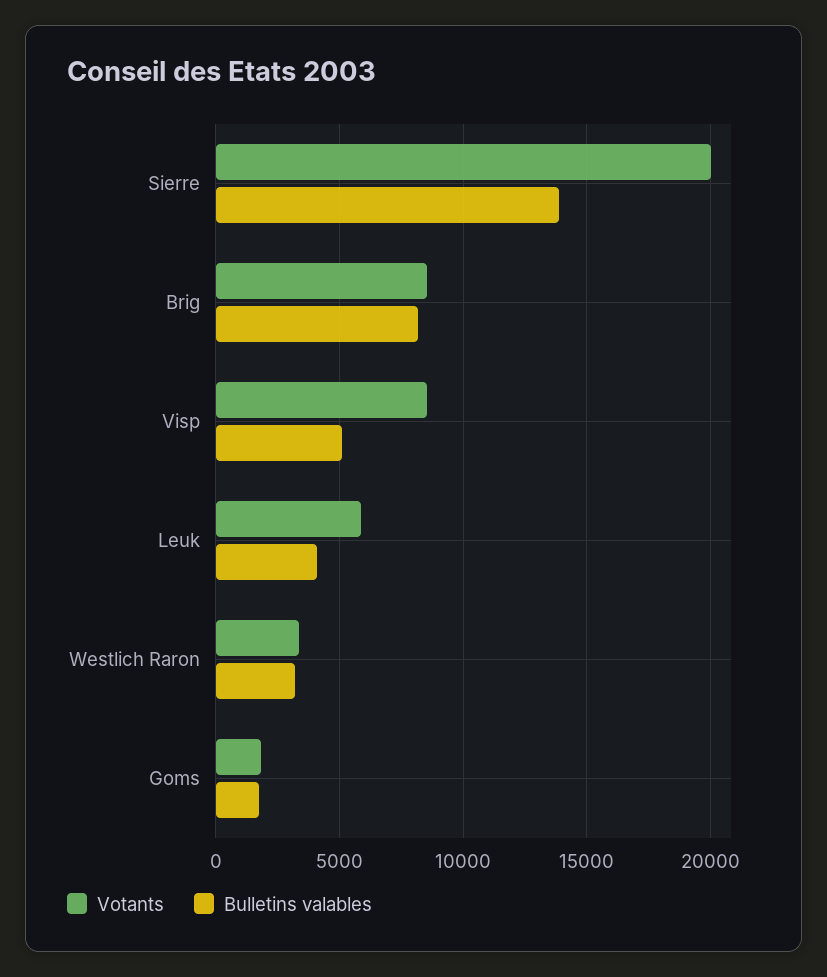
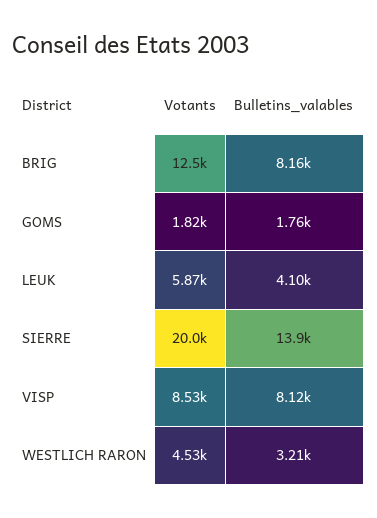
Votants, Brig: 8500 -> 12500
Bulletins valables, Visp: 5000 -> 8120
Votants, Westlich Raron: 3500 -> 4530

